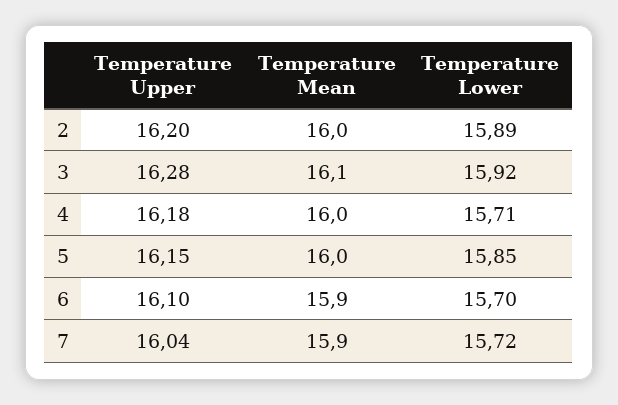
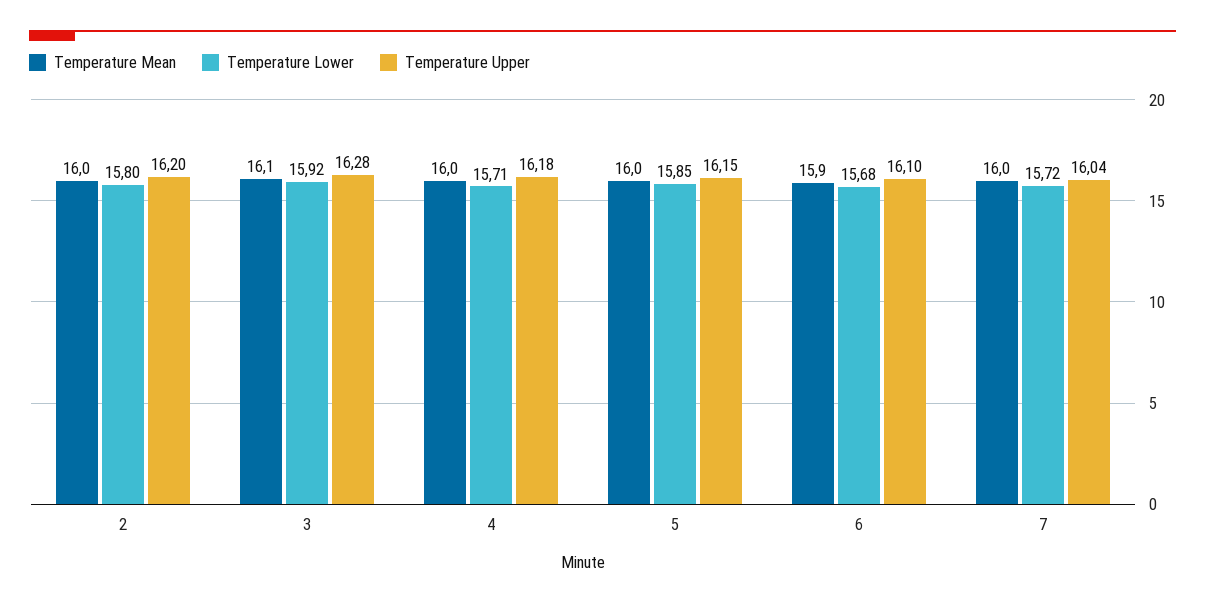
Temperature Lower, 2: 15.89 -> 15.8
Temperature Lower, 6: 15.7 -> 15.68
Temperature Mean, 7: 15.9 -> 16

